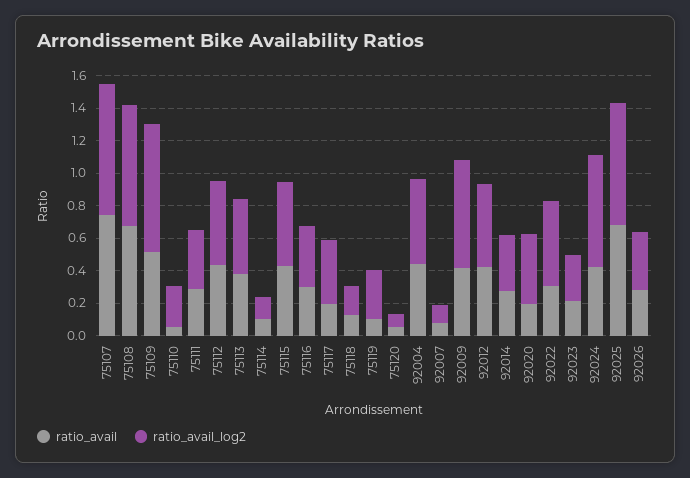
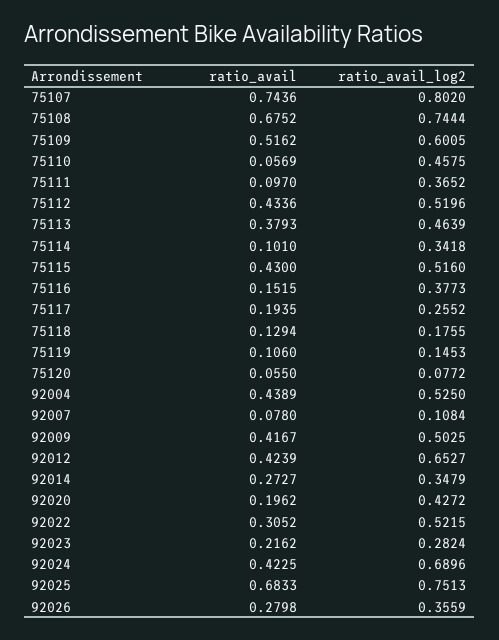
ratio_avail_log2, 75109: 0.8 -> 0.6005
ratio_avail_log2, 75110: 0.25 -> 0.4575
ratio_avail, 75111: 0.3 -> 0.097
ratio_avail_log2, 75114: 0.15 -> 0.3418
ratio_avail, 75116: 0.3 -> 0.1515
ratio_avail_log2, 75117: 0.4 -> 0.2552
ratio_avail_log2, 75119: 0.3 -> 0.1453
ratio_avail_log2, 92009: 0.65 -> 0.5025
ratio_avail_log2, 92012: 0.5 -> 0.6527

